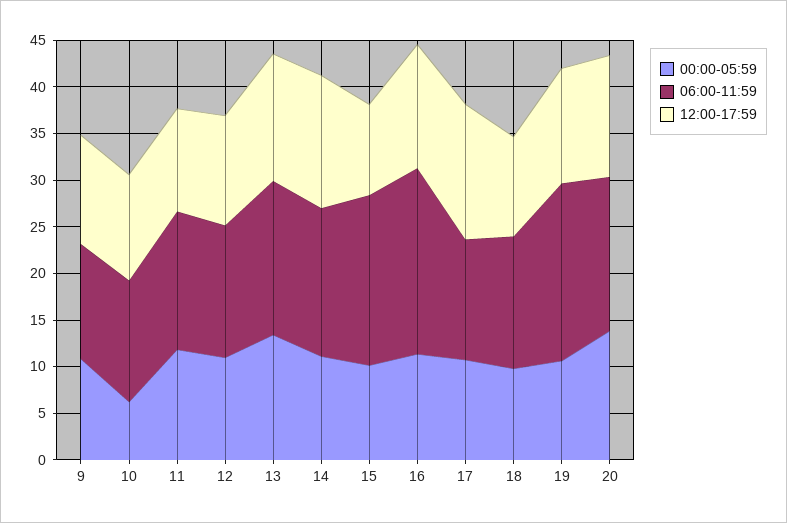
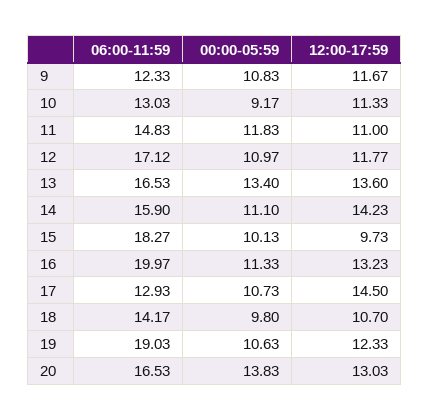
00:00-05:59, 10: 6 -> 9.17
06:00-11:59, 12: 14 -> 17.12

